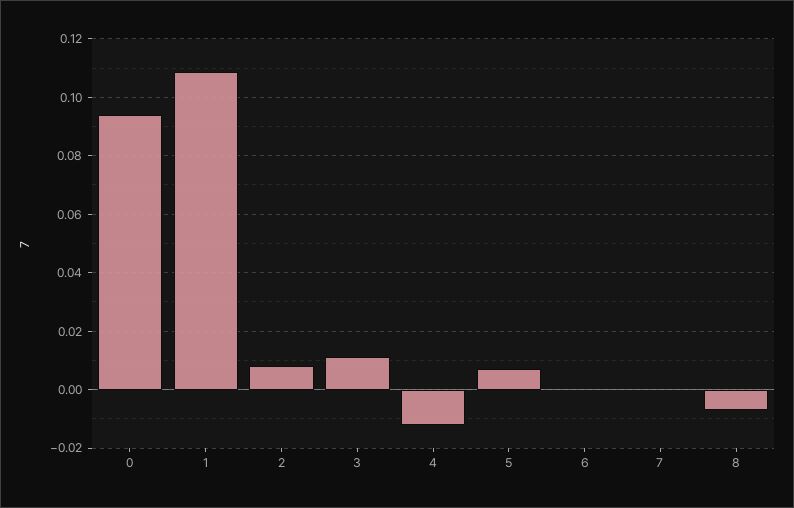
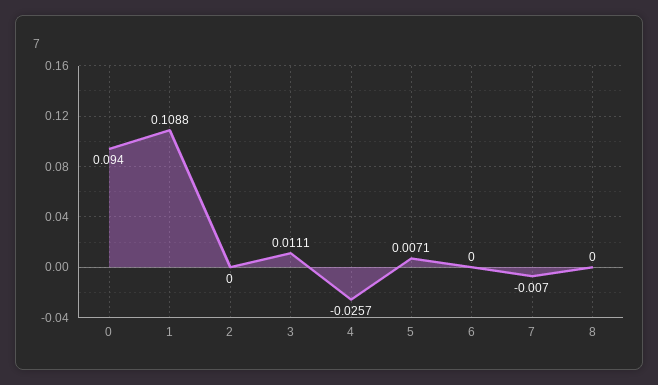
2: 0.0075 -> 0
4: -0.0125 -> -0.0257
7: 0 -> -0.007
8: -0.0075 -> 0

